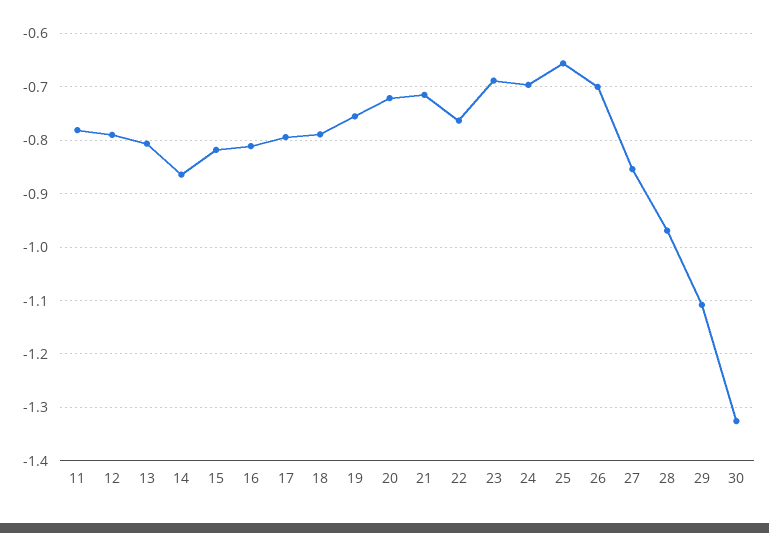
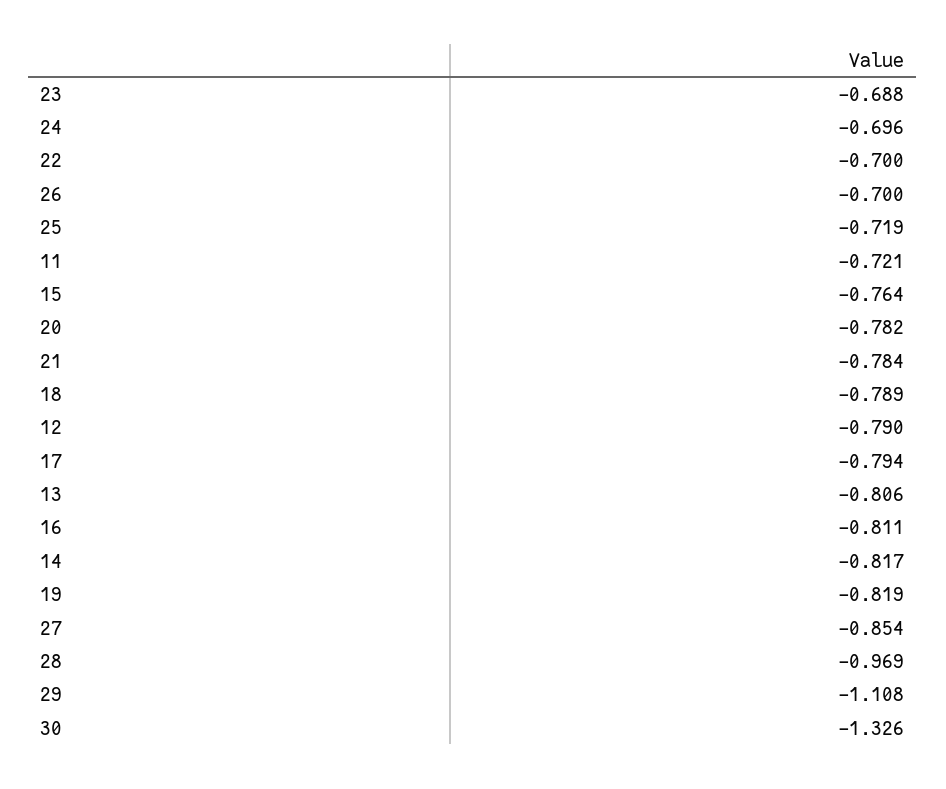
11: -0.78 -> -0.721
14: -0.86 -> -0.817
15: -0.82 -> -0.764
19: -0.76 -> -0.819
20: -0.72 -> -0.782
21: -0.72 -> -0.784
22: -0.76 -> -0.7
25: -0.66 -> -0.719

